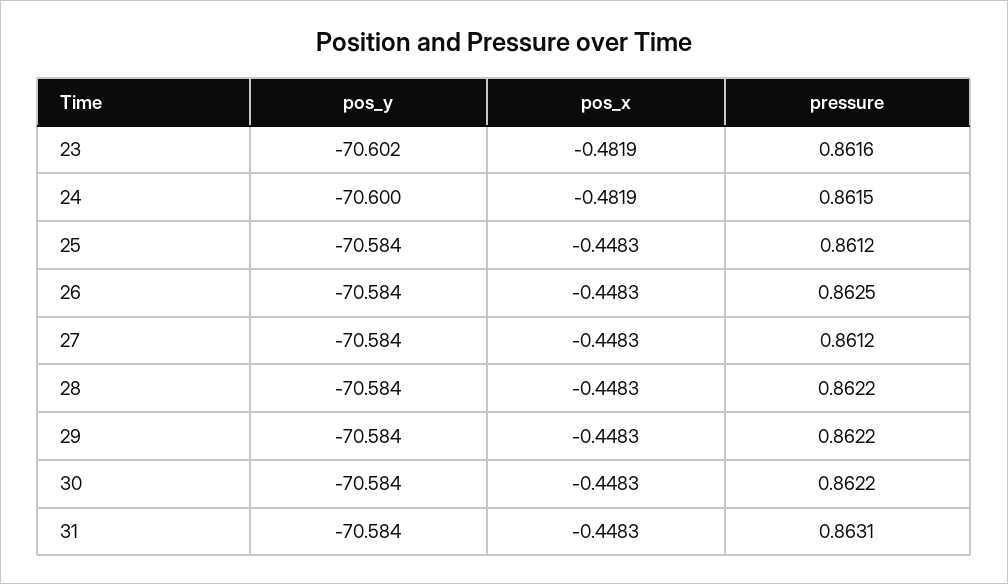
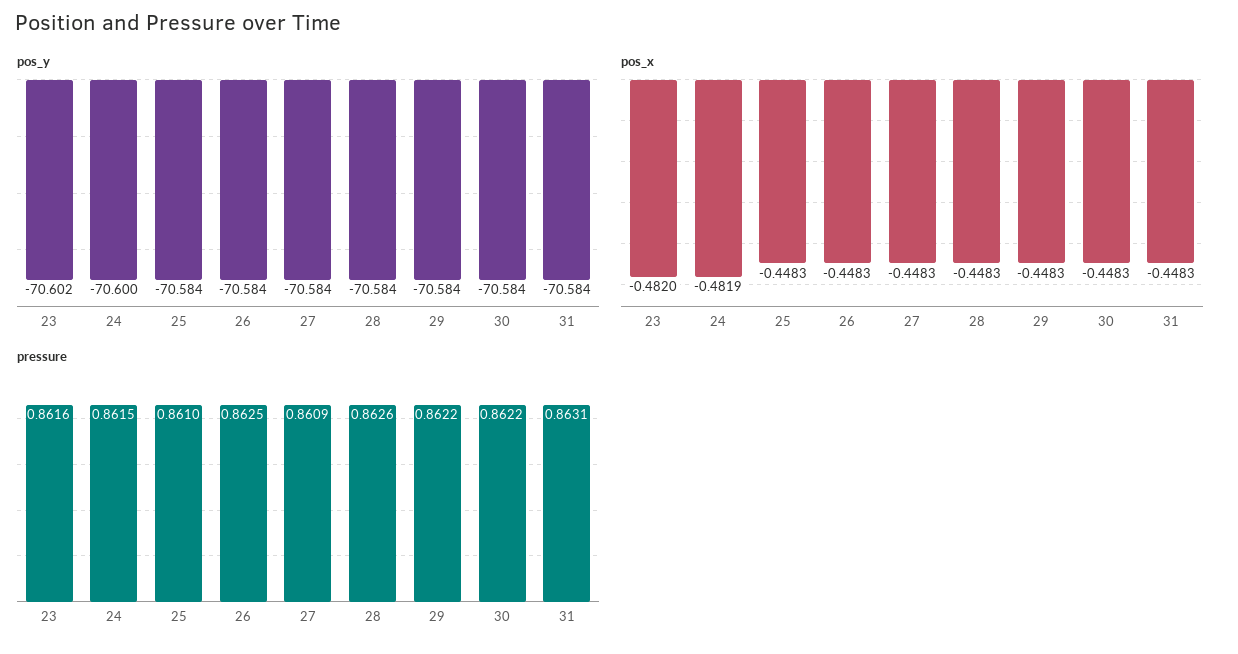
pos_x, 23: -0.4819 -> -0.482
pressure, 25: 0.8612 -> 0.861
pressure, 27: 0.8612 -> 0.8609
pressure, 28: 0.8622 -> 0.8626

